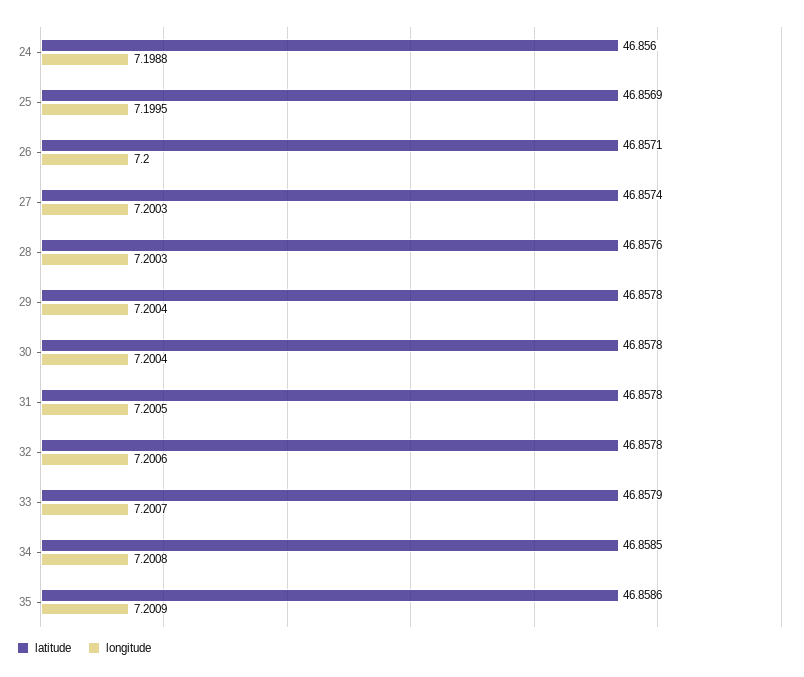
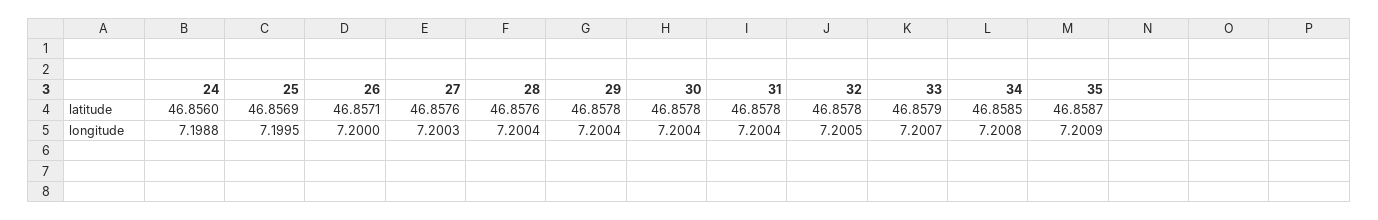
latitude, 27: 46.8574 -> 46.8576
longitude, 28: 7.2003 -> 7.2004
longitude, 31: 7.2005 -> 7.2004
longitude, 32: 7.2006 -> 7.2005
latitude, 35: 46.8586 -> 46.8587

